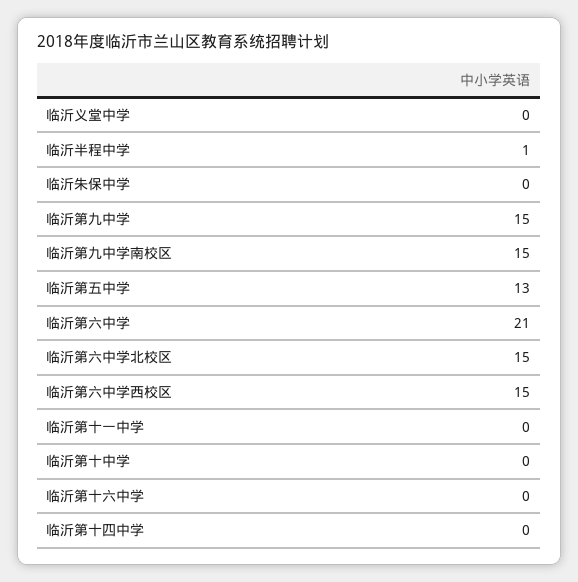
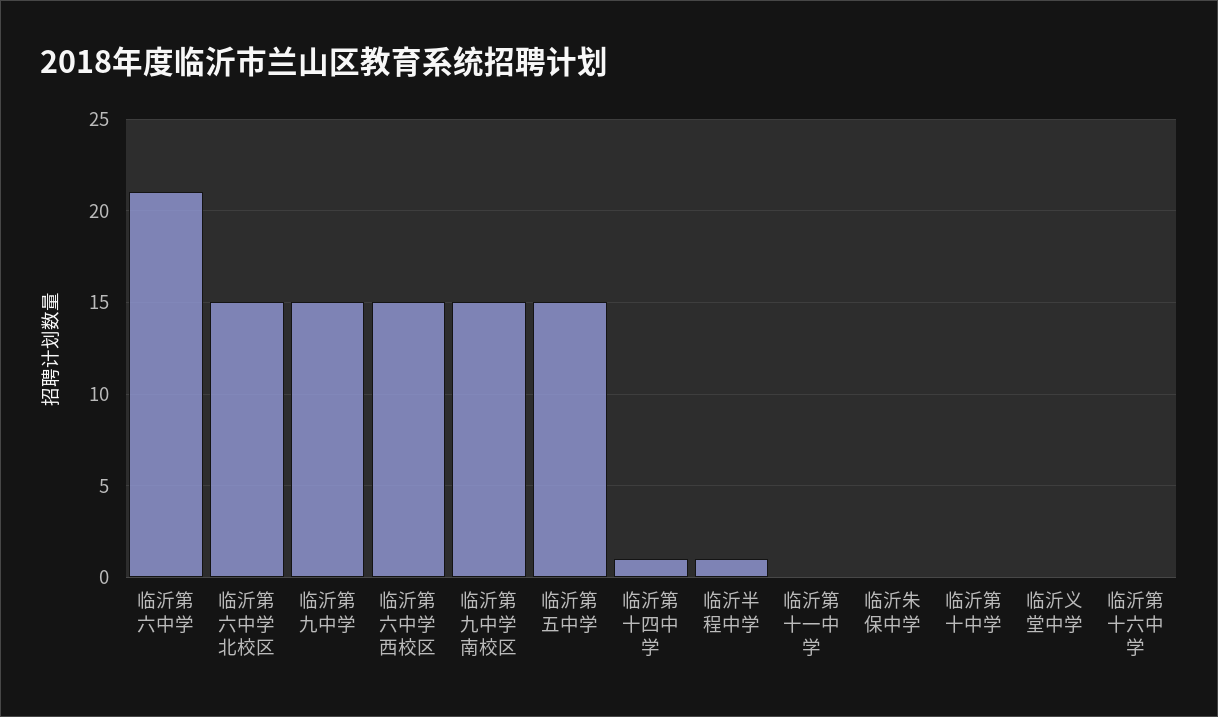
临沂第五中学: 13 -> 15
临沂第十四中学: 0 -> 1

